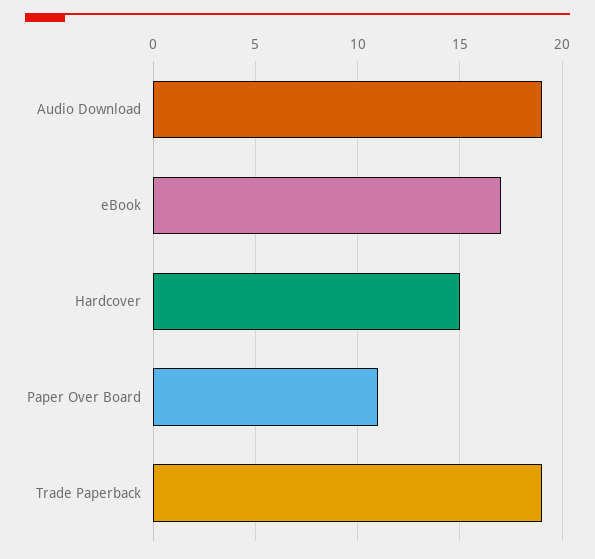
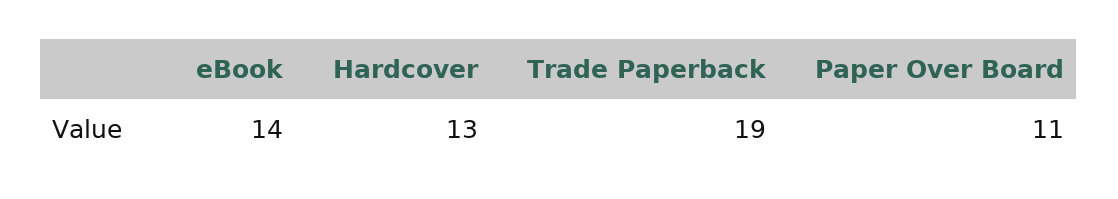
Audio Download: 19 -> none
eBook: 17 -> 14
Hardcover: 15 -> 13

